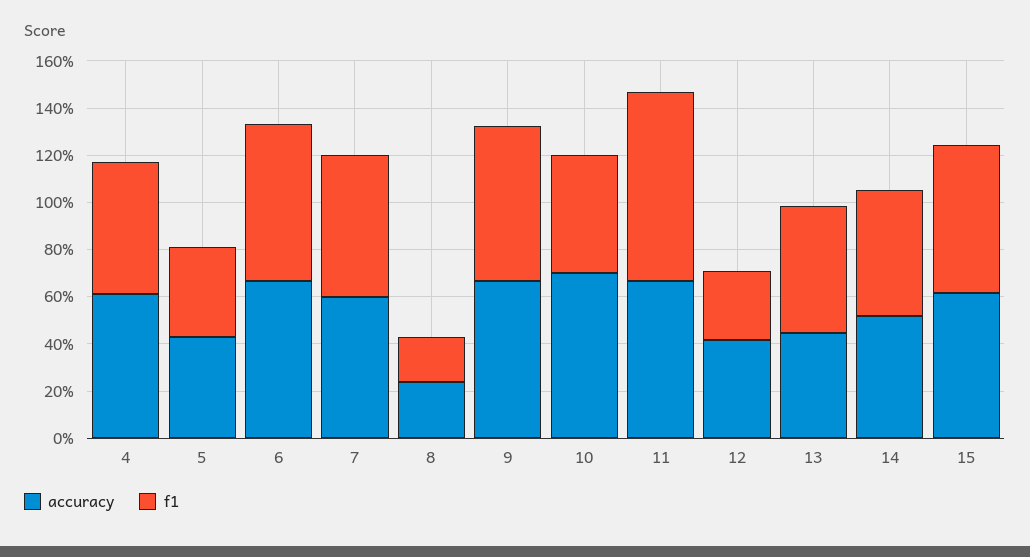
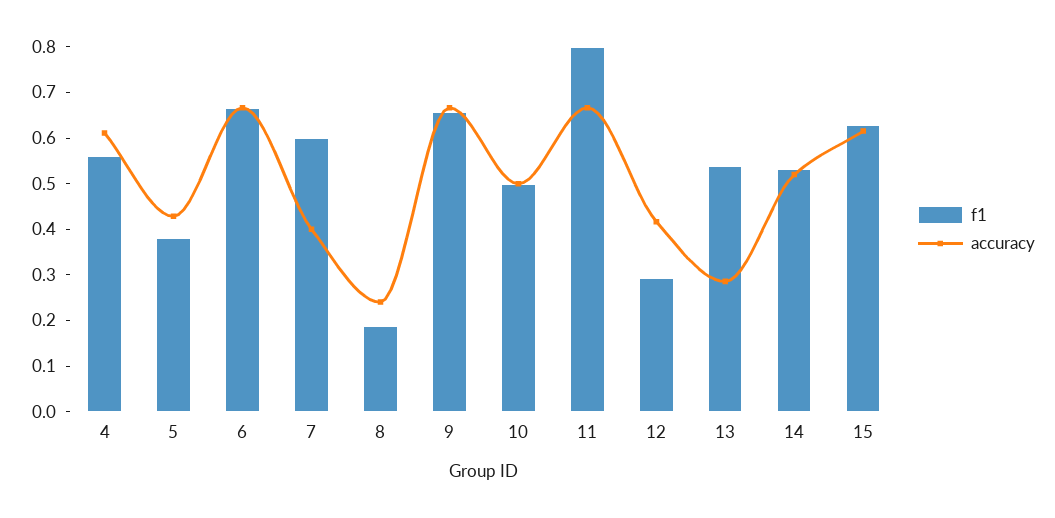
accuracy, 7: 0.6 -> 0.4
accuracy, 10: 0.7 -> 0.5
accuracy, 13: 0.45 -> 0.28

